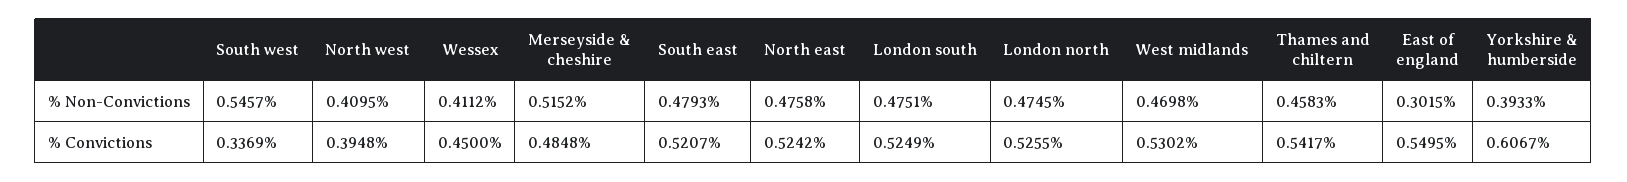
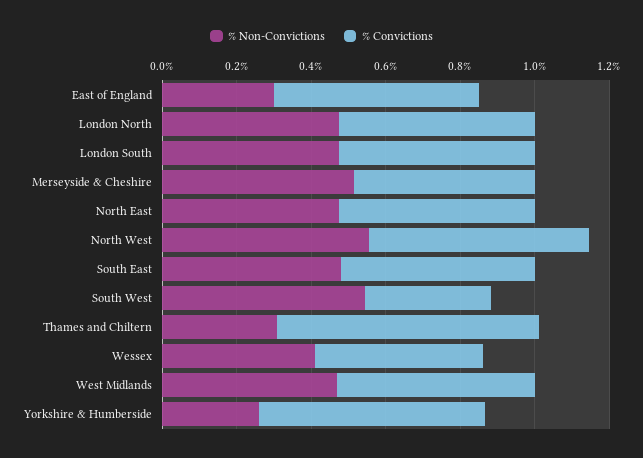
% Non-Convictions, North west: 0.4095 -> 0.55
% Non-Convictions, Thames and chiltern: 0.4583 -> 0.3
% Non-Convictions, Yorkshire & humberside: 0.3933 -> 0.25
% Convictions, North west: 0.3948 -> 0.6
% Convictions, Thames and chiltern: 0.5417 -> 0.7

